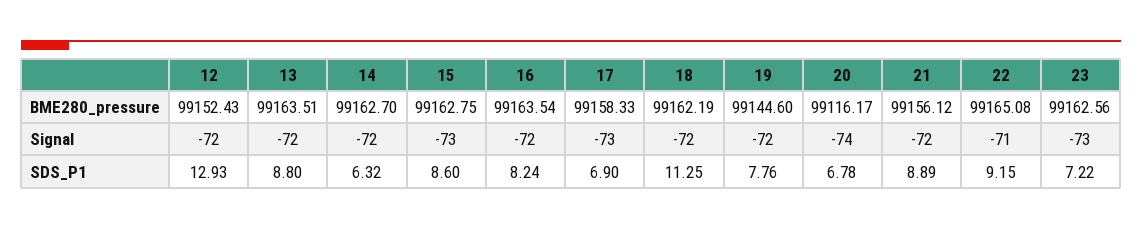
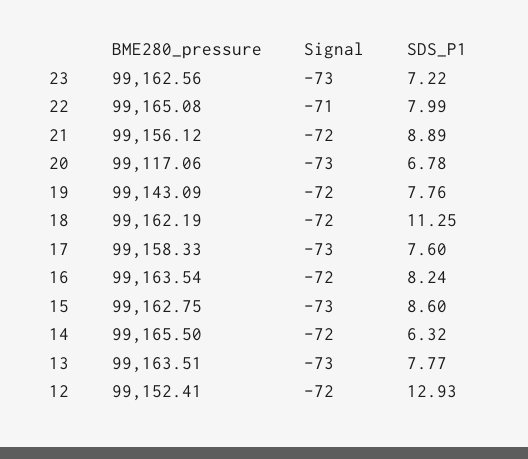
12, BME280_pressure: 99152.43 -> 99152.41
14, BME280_pressure: 99162.7 -> 99165.5
19, BME280_pressure: 99144.6 -> 99143.09
20, BME280_pressure: 99116.17 -> 99117.06
13, Signal: -72 -> -73
20, Signal: -74 -> -73
13, SDS_P1: 8.8 -> 7.77
17, SDS_P1: 6.9 -> 7.6
22, SDS_P1: 9.15 -> 7.99

